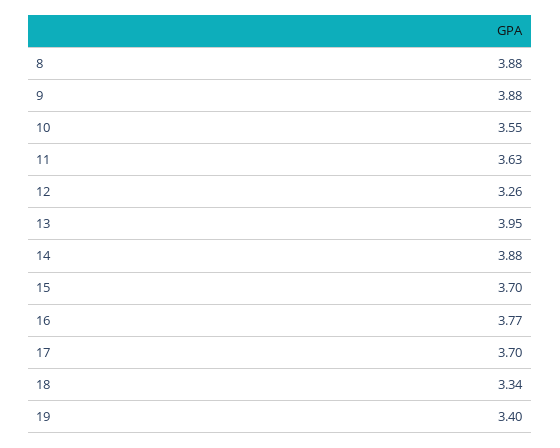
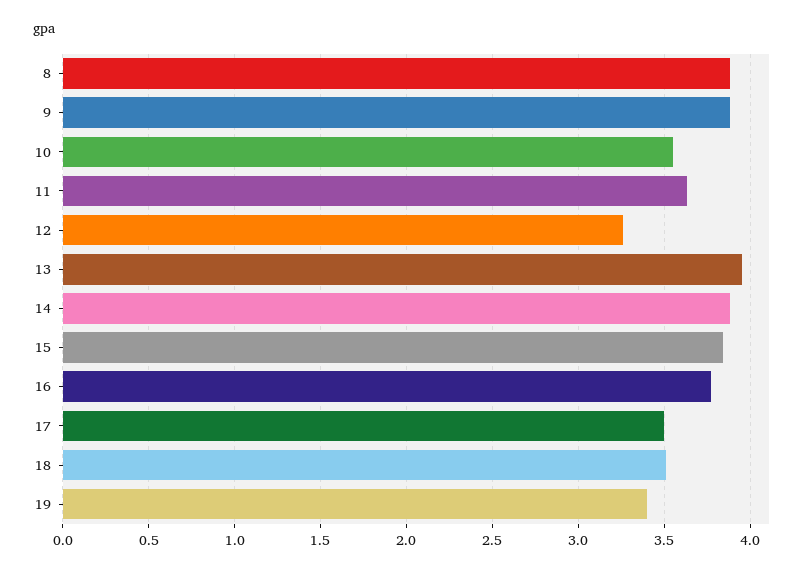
15: 3.7 -> 3.85
17: 3.7 -> 3.5
18: 3.34 -> 3.5

